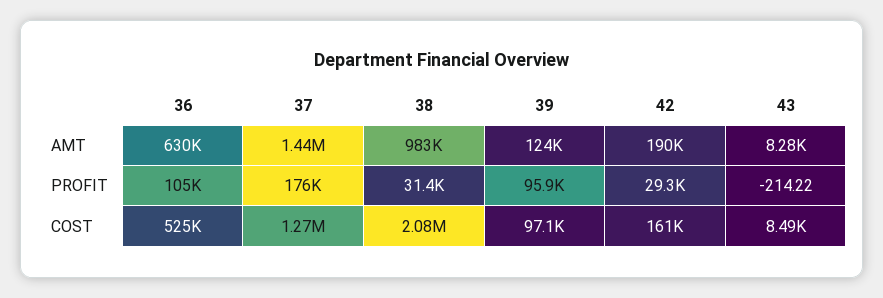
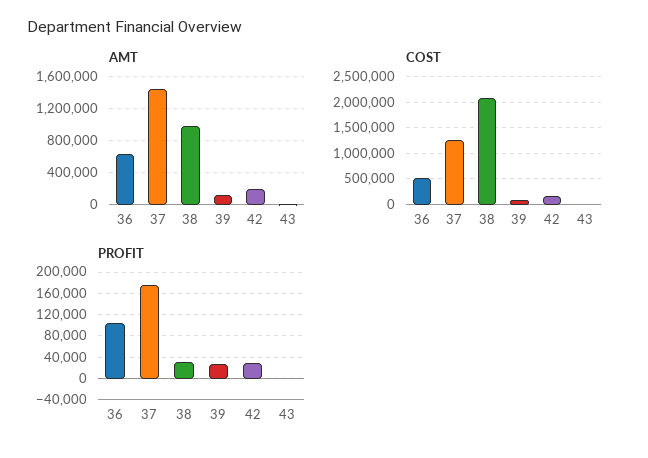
PROFIT, 39: 95900 -> 20000

